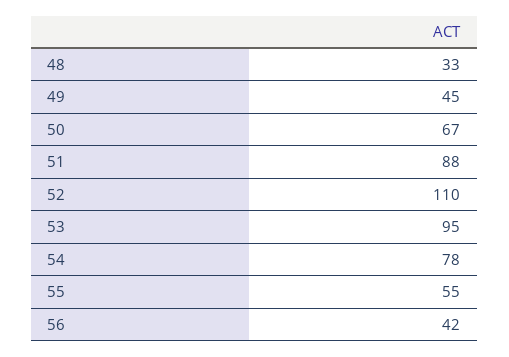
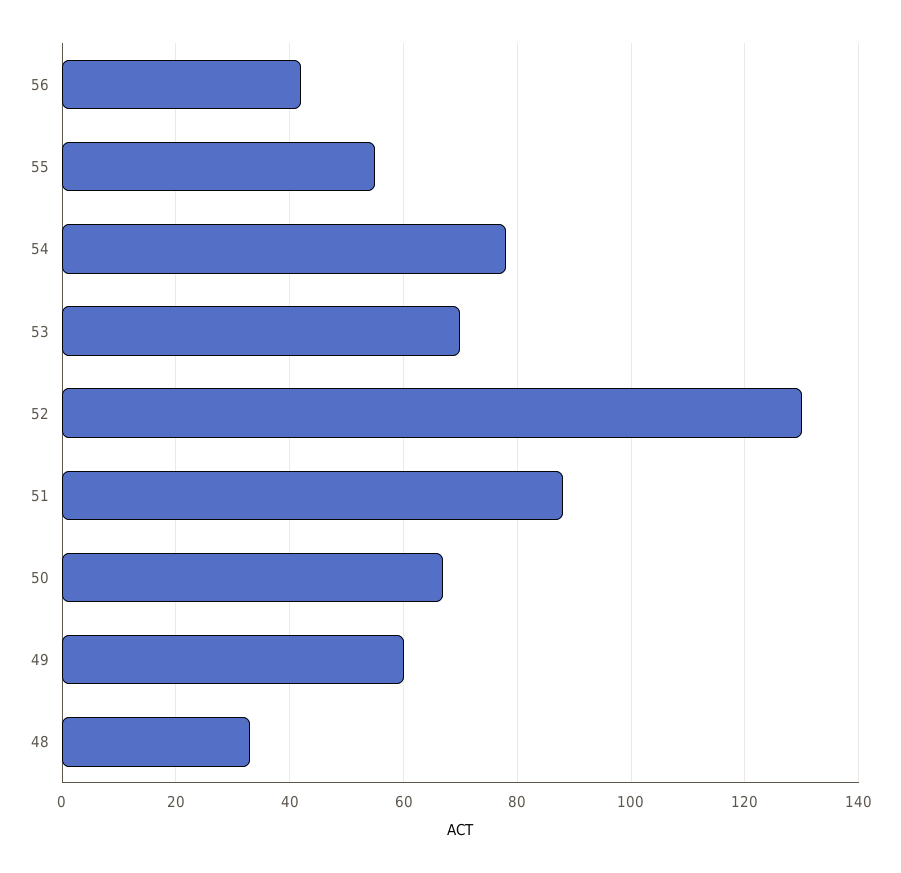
49: 45 -> 60
52: 110 -> 130
53: 95 -> 70

